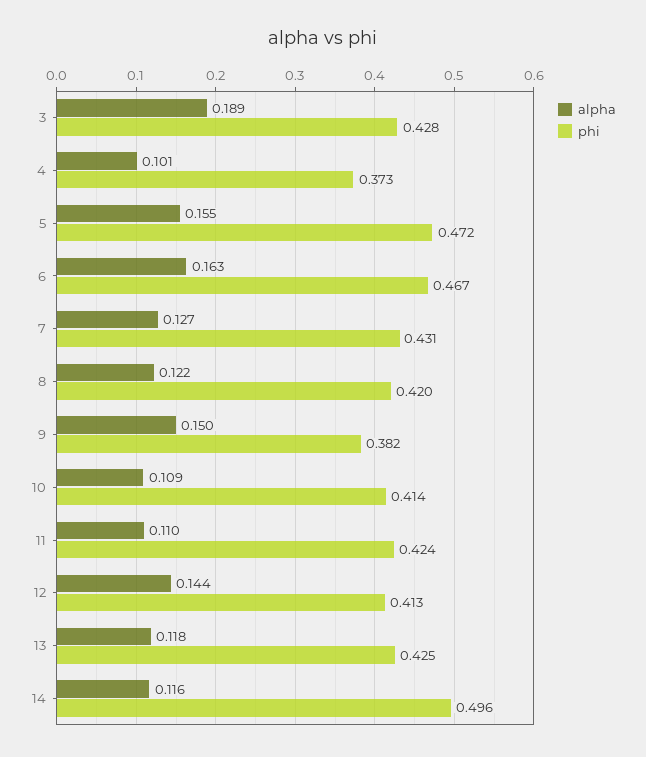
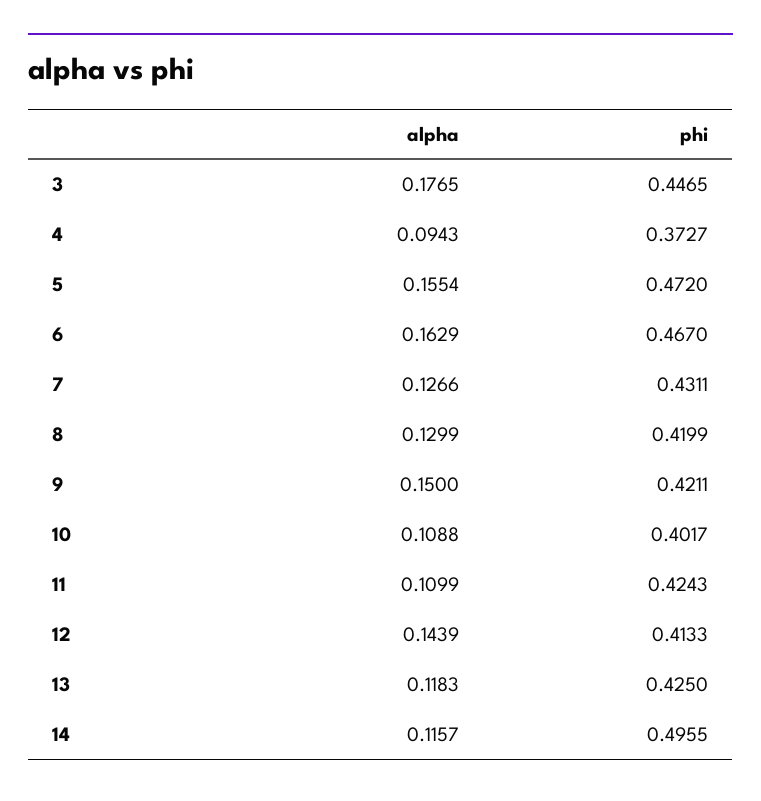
alpha, 3: 0.189 -> 0.1765
phi, 3: 0.428 -> 0.4465
alpha, 4: 0.101 -> 0.0943
alpha, 8: 0.122 -> 0.1299
phi, 9: 0.382 -> 0.4211
phi, 10: 0.414 -> 0.4017

